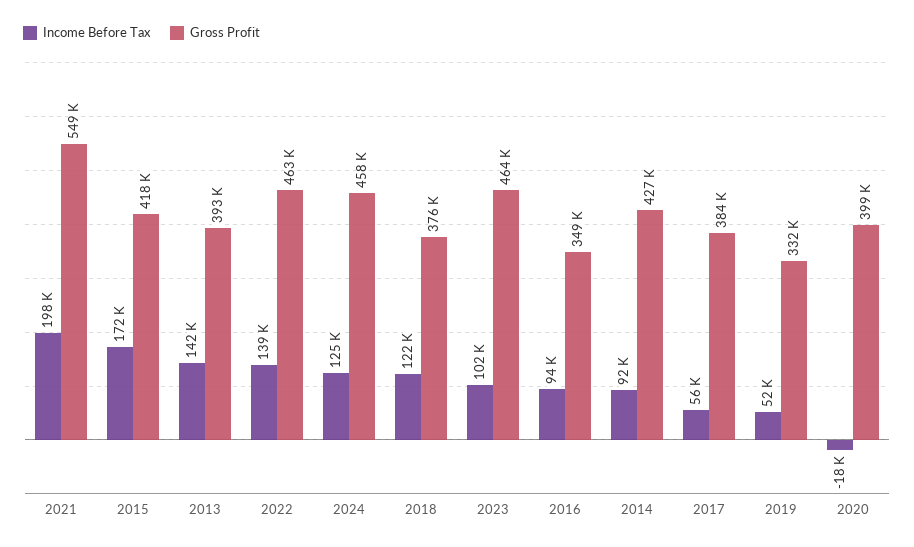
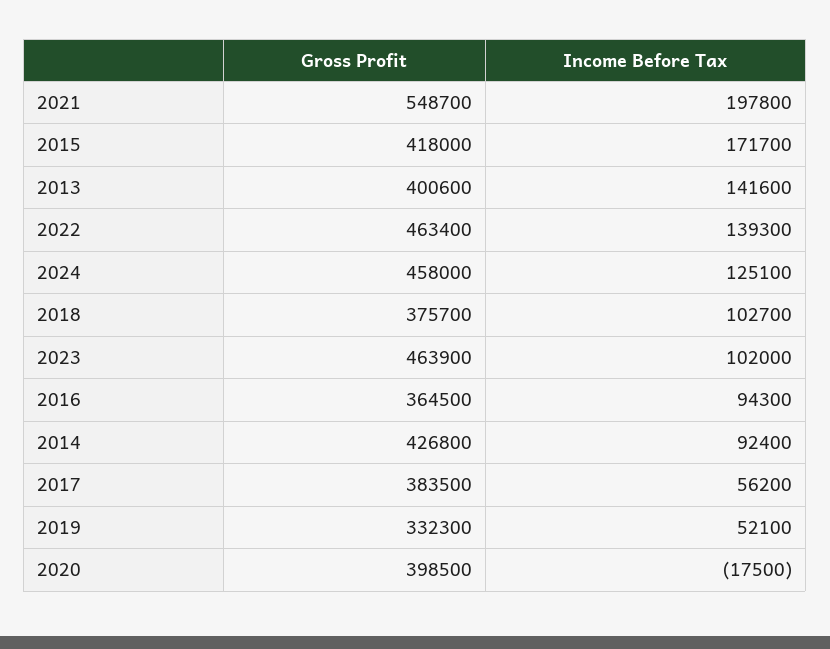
Gross Profit, 2013: 393000 -> 400600
Income Before Tax, 2018: 122000 -> 102700
Gross Profit, 2016: 349000 -> 364500

